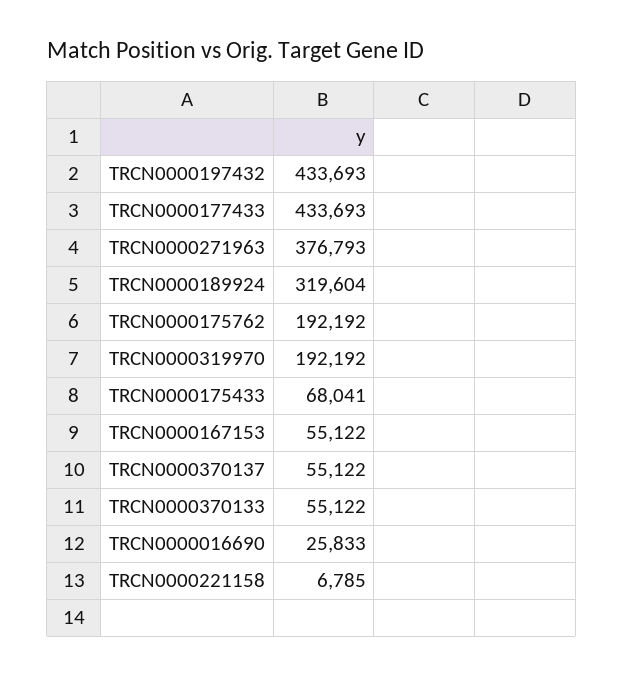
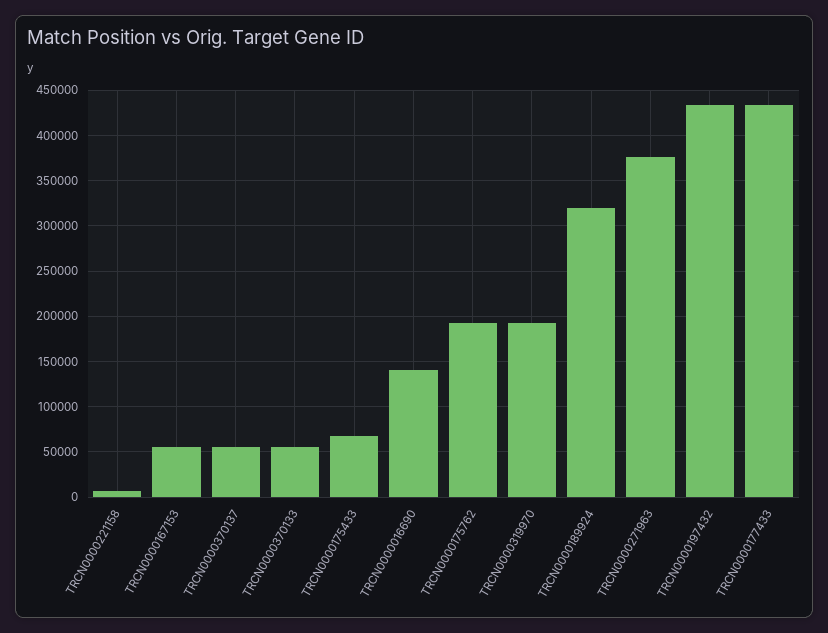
TRCN0000016690: 25833 -> 140000

